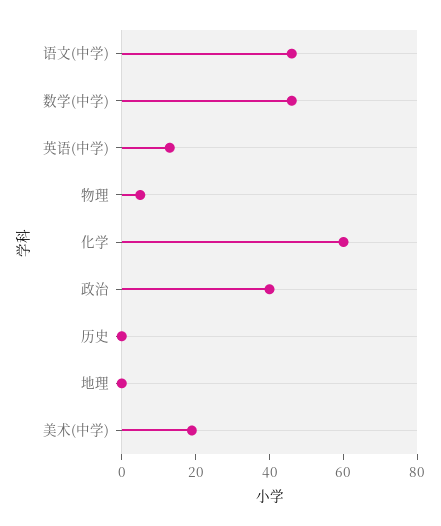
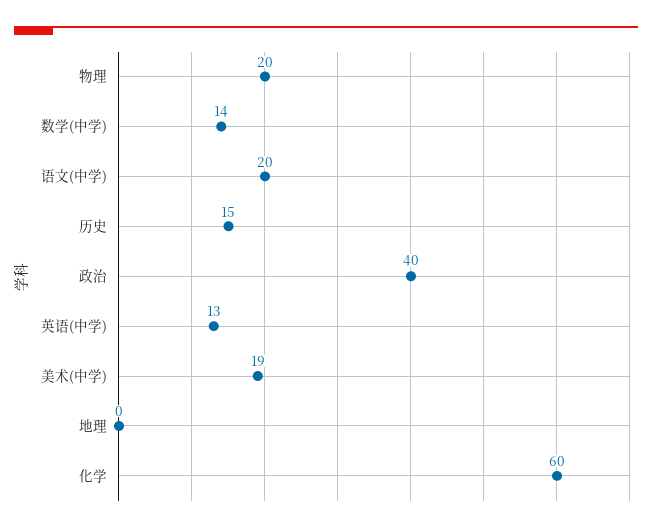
语文(中学): 45 -> 20
数学(中学): 45 -> 14
物理: 5 -> 20
历史: 0 -> 15

